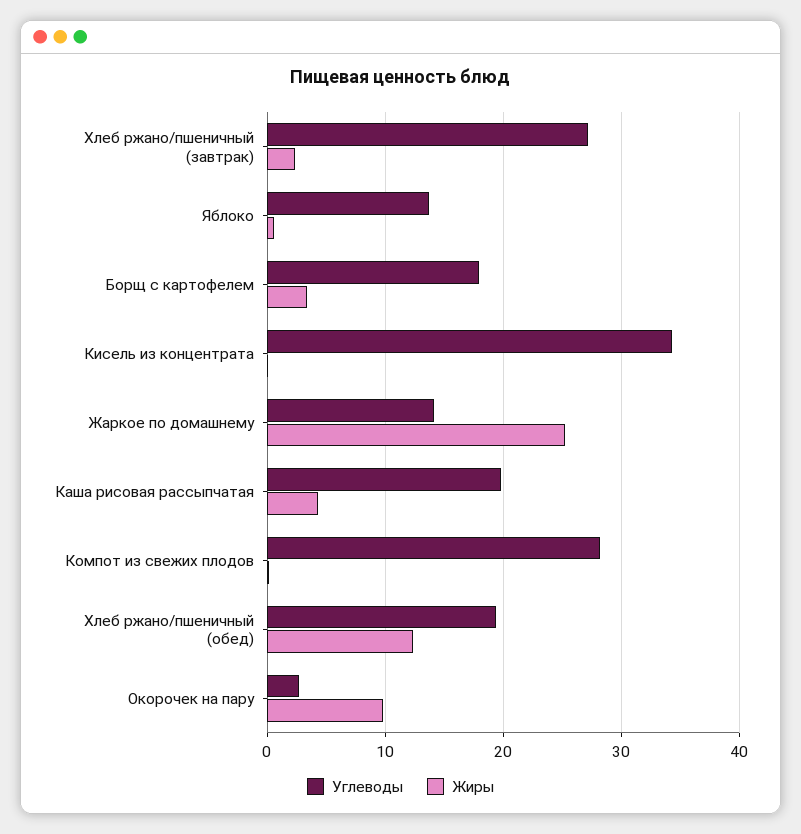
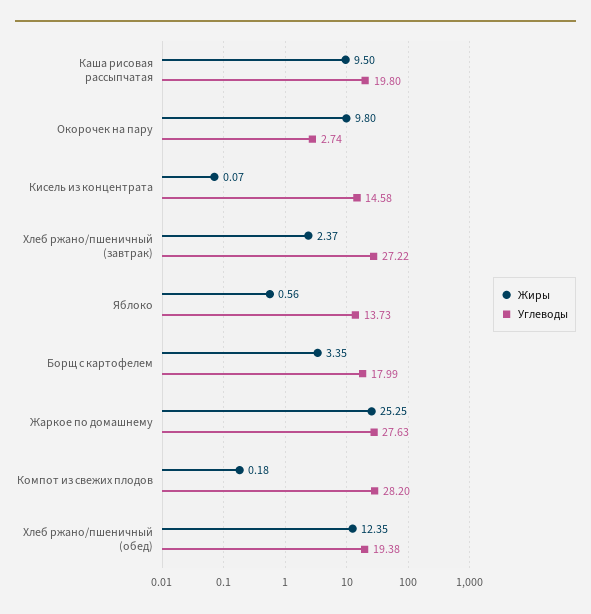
Углеводы, Кисель из концентрата: 34 -> 14.58
Углеводы, Жаркое по домашнему: 14 -> 27.63
Жиры, Каша рисовая рассыпчатая: 4 -> 9.5

